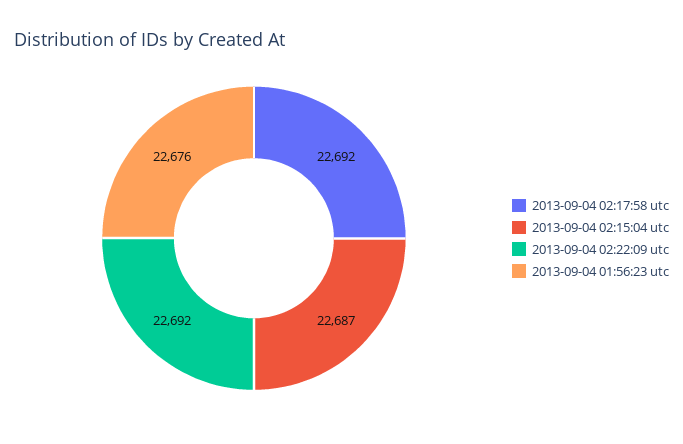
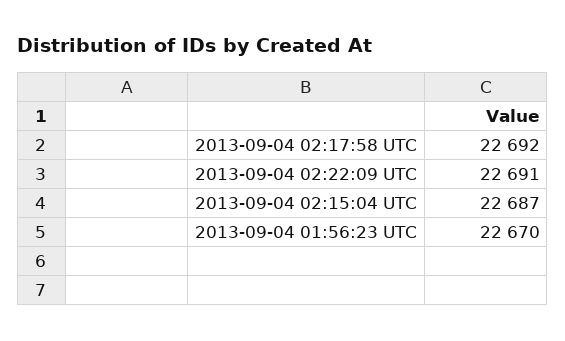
2013-09-04 02:22:09 utc: 22692 -> 22691
2013-09-04 01:56:23 utc: 22676 -> 22670

